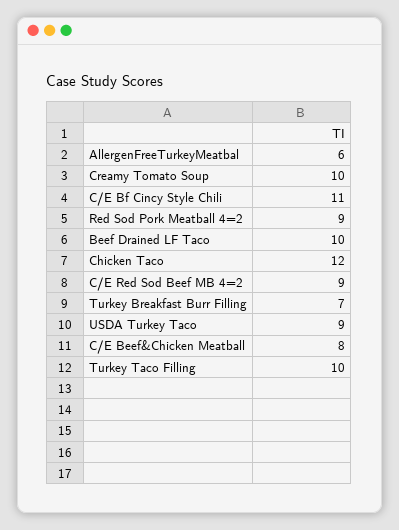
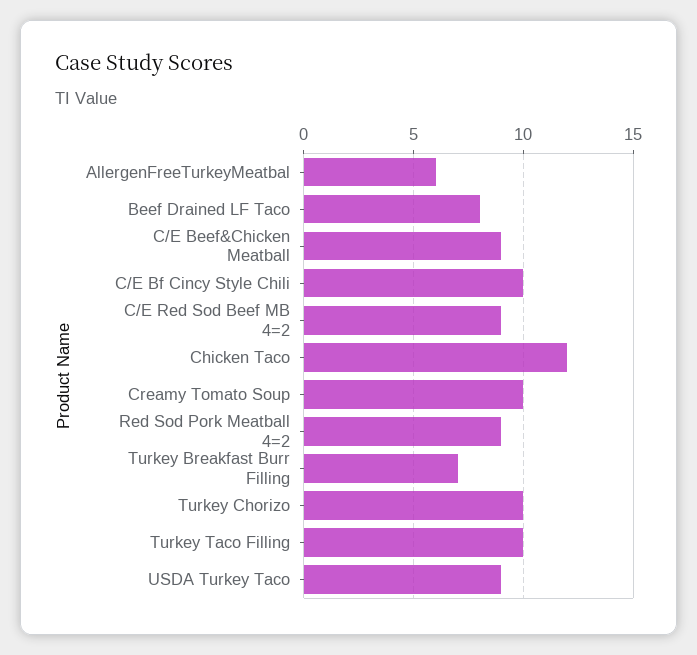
C/E Bf Cincy Style Chili: 11 -> 10
Beef Drained LF Taco: 10 -> 8
C/E Beef&Chicken Meatball: 8 -> 9
Turkey Chorizo: none -> 10

